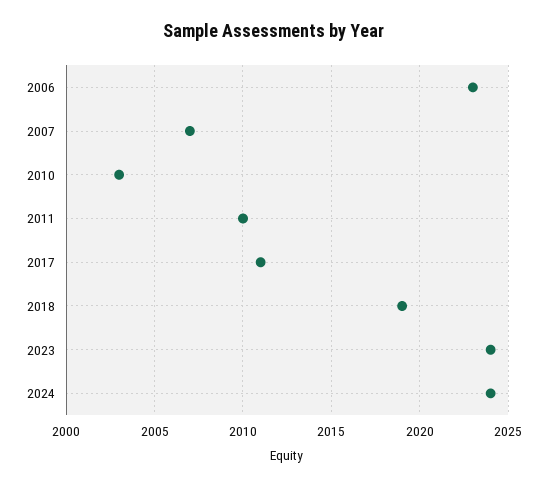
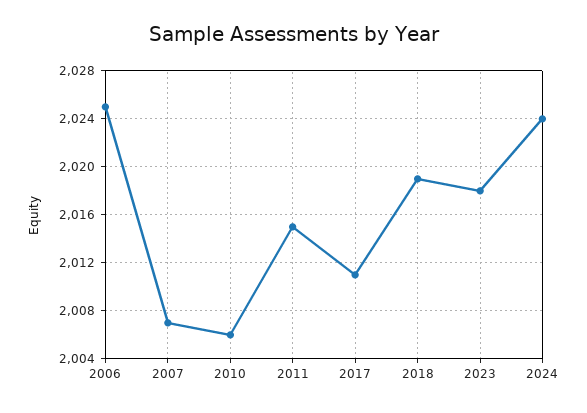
2006: 2023 -> 2025
2010: 2003 -> 2006
2011: 2010 -> 2015
2023: 2024 -> 2018

